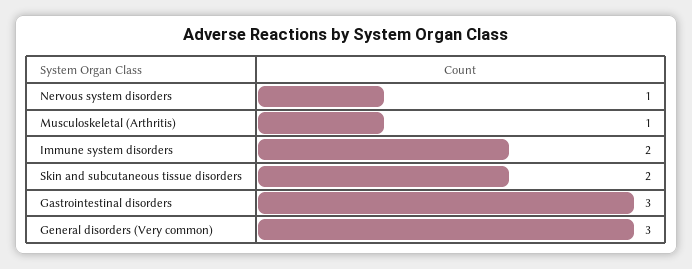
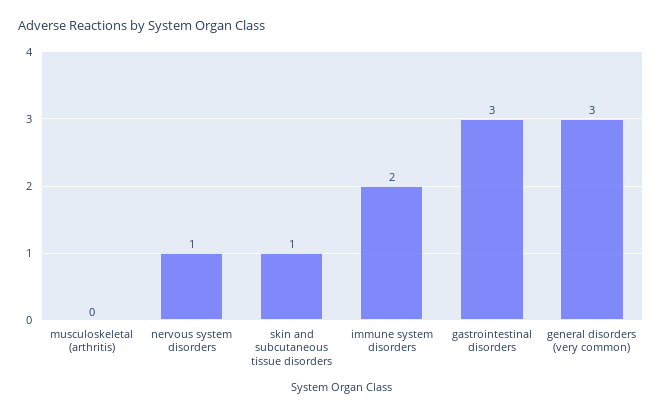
Musculoskeletal (Arthritis): 1 -> 0
Skin and subcutaneous tissue disorders: 2 -> 1

